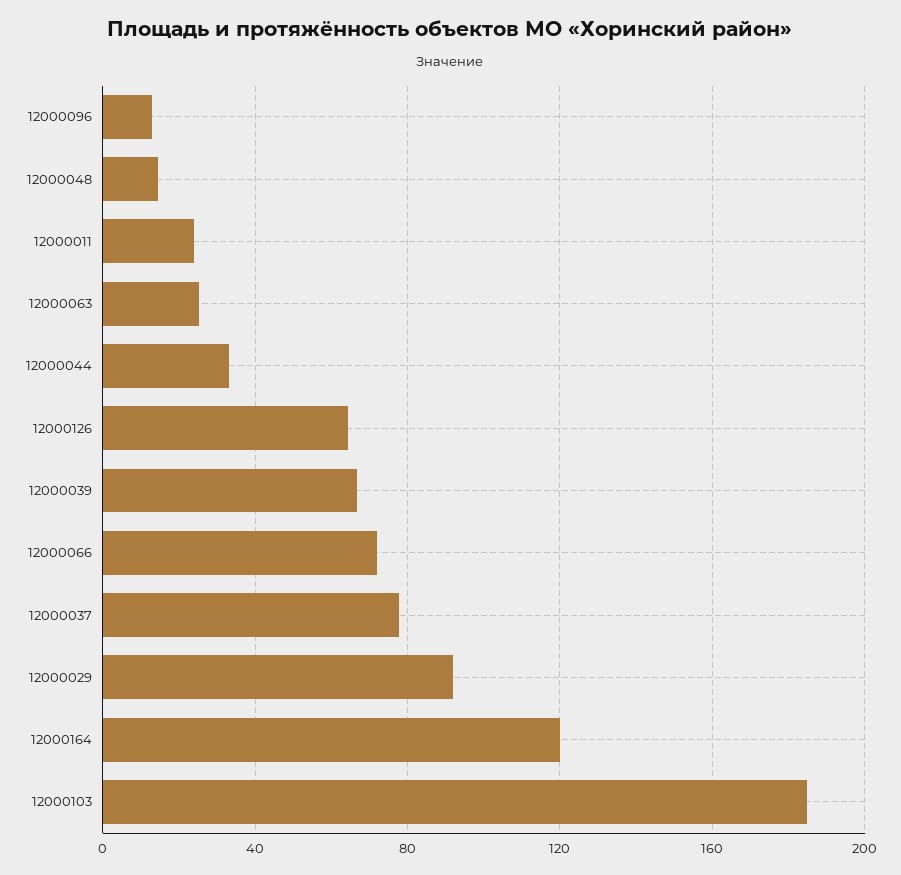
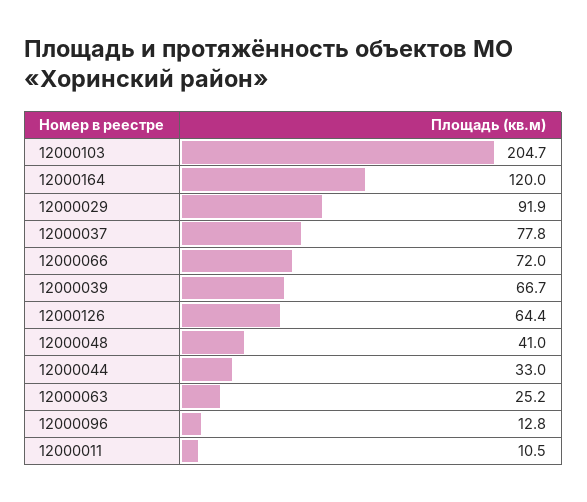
12000048: 15 -> 41
12000011: 25 -> 10.5
12000103: 185 -> 204.7

